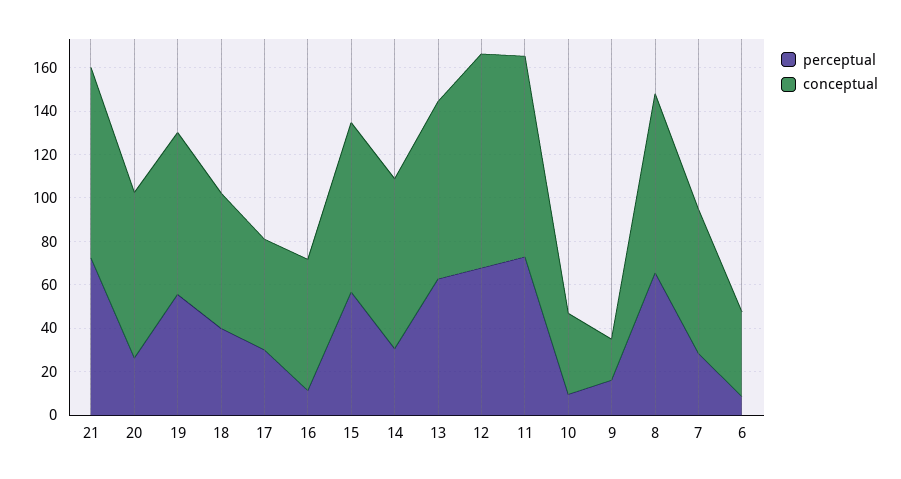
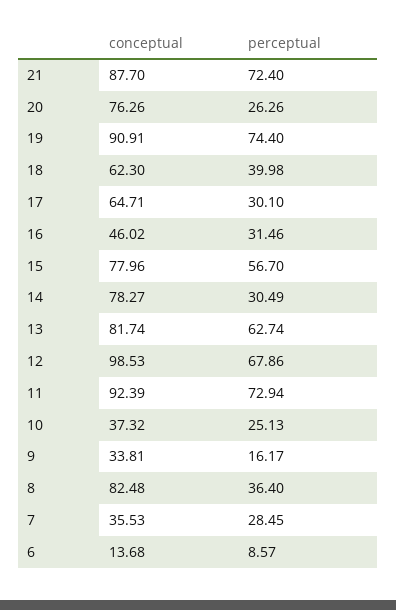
perceptual, 19: 55 -> 74.4
conceptual, 19: 75 -> 90.91
conceptual, 17: 50 -> 64.71
perceptual, 16: 10 -> 31.46
conceptual, 16: 60 -> 46.02
perceptual, 10: 10 -> 25.13
conceptual, 9: 20 -> 33.81
perceptual, 8: 65 -> 36.4
conceptual, 7: 65 -> 35.53
conceptual, 6: 40 -> 13.68

